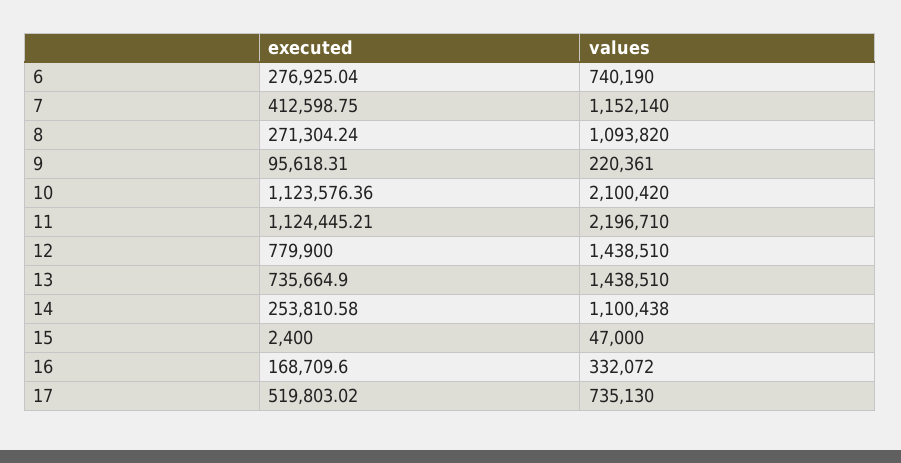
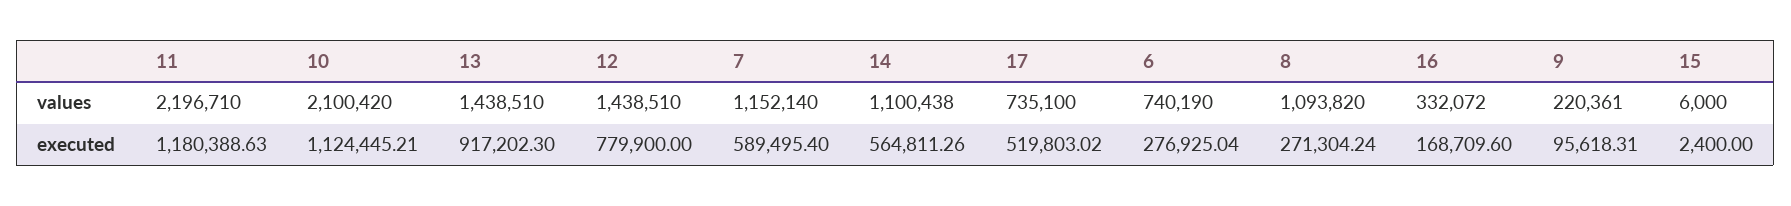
executed, 7: 412598.75 -> 589495.4
executed, 10: 1123576.36 -> 1124445.21
executed, 11: 1124445.21 -> 1180388.63
executed, 13: 735664.9 -> 917202.3
executed, 14: 253810.58 -> 564811.26
values, 15: 47000 -> 6000
values, 17: 735130 -> 735100

